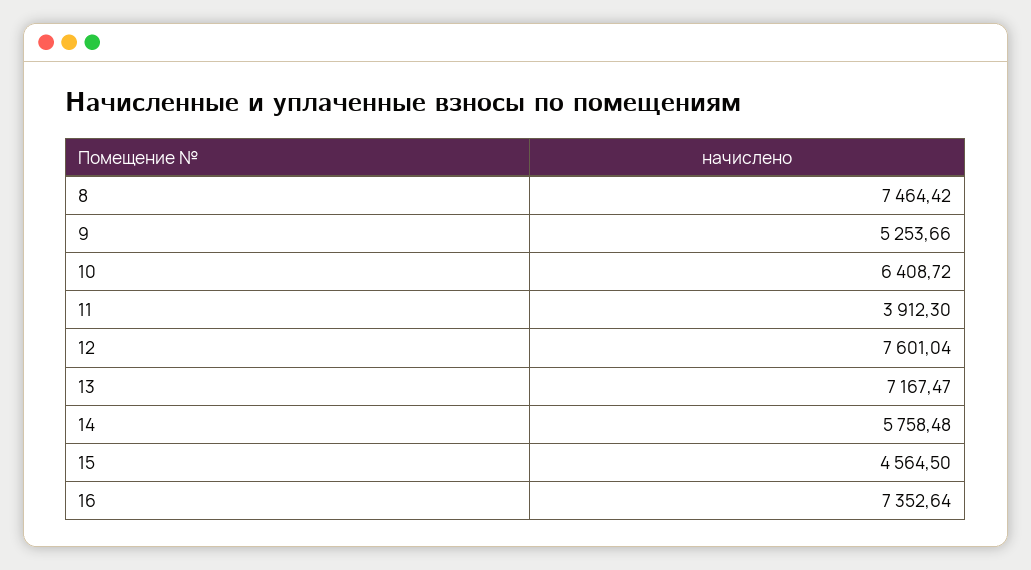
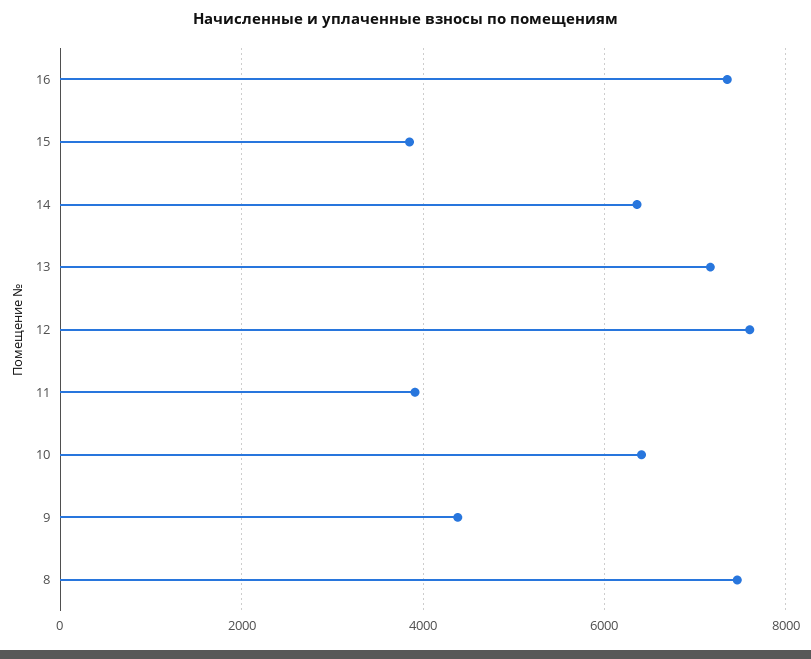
9: 5253.66 -> 4400
14: 5758.48 -> 6400
15: 4564.5 -> 3800

